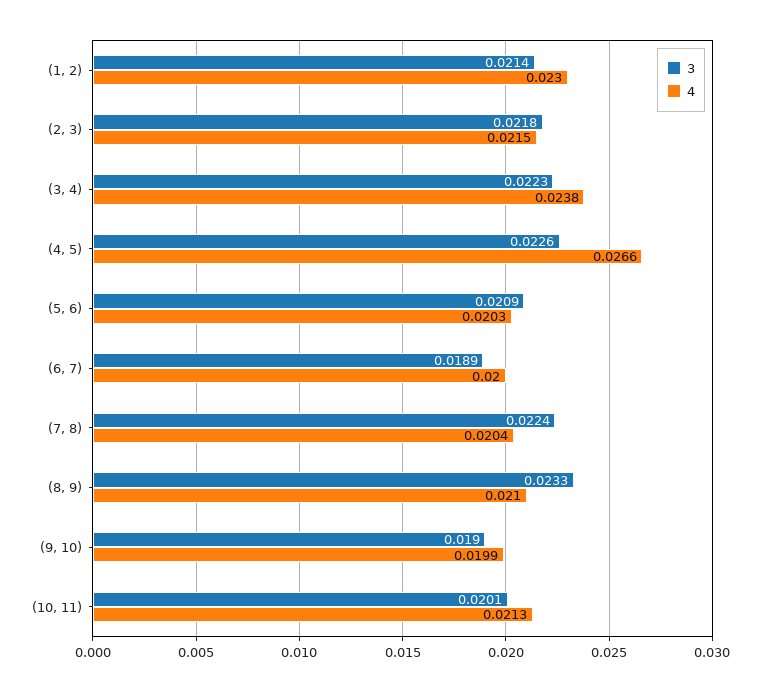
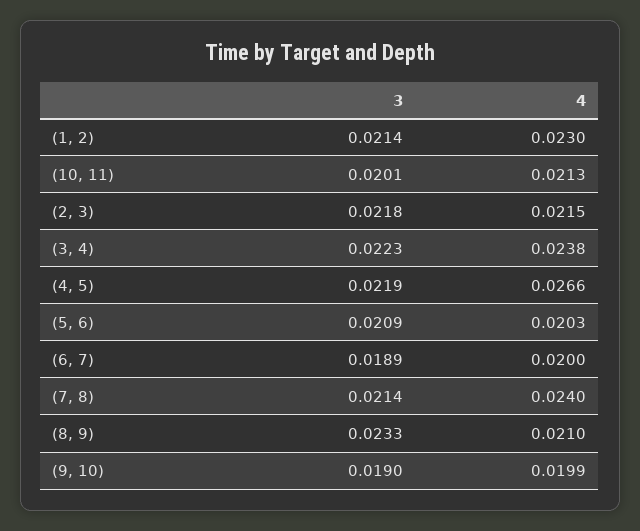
3, (4, 5): 0.0226 -> 0.0219
3, (7, 8): 0.0224 -> 0.0214
4, (7, 8): 0.0204 -> 0.024

